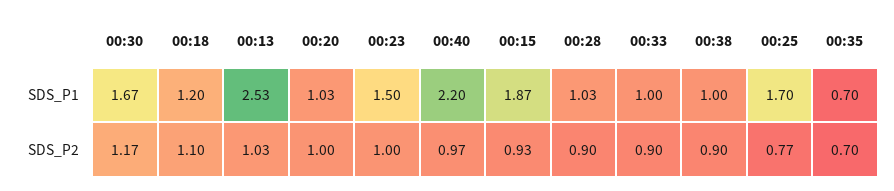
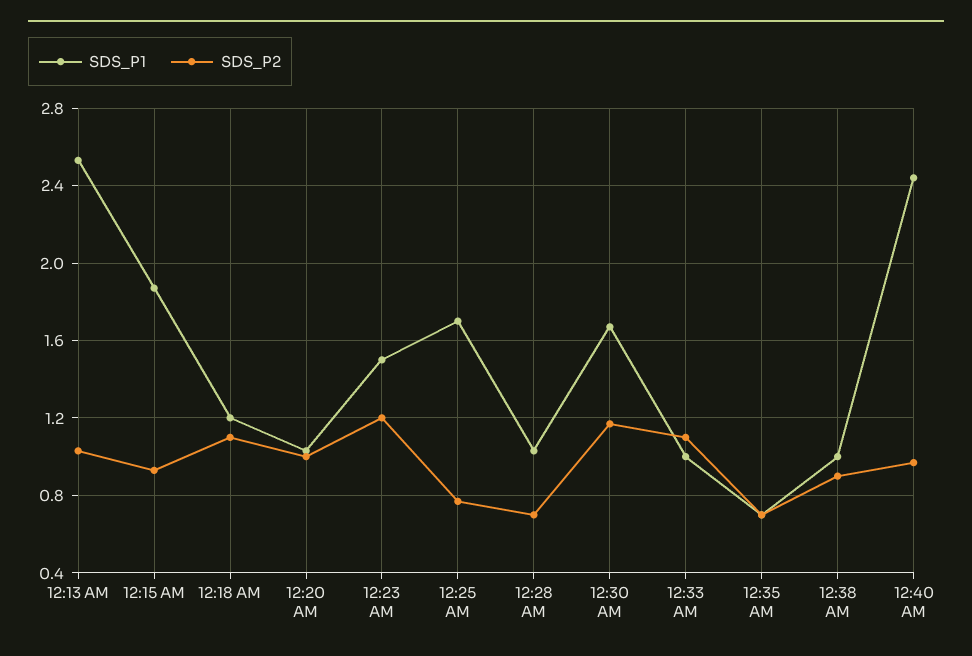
SDS_P1, 00:40: 2.2 -> 2.45
SDS_P2, 00:23: 1 -> 1.2
SDS_P2, 00:28: 0.9 -> 0.7
SDS_P2, 00:33: 0.9 -> 1.1

